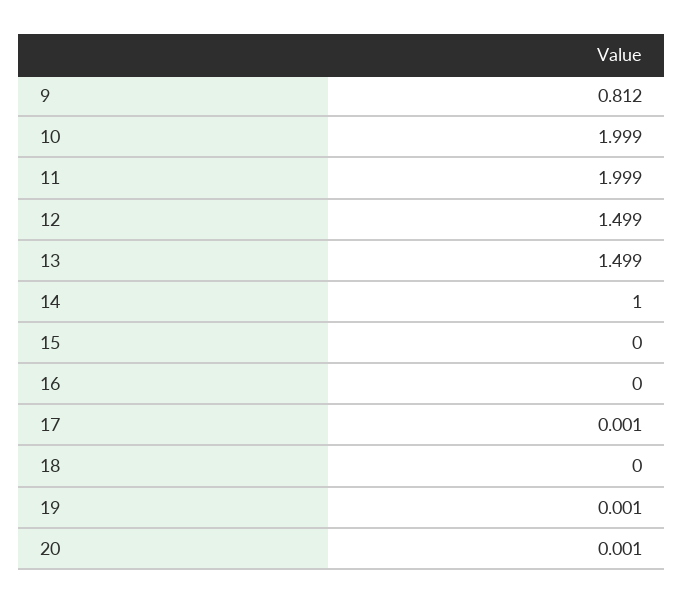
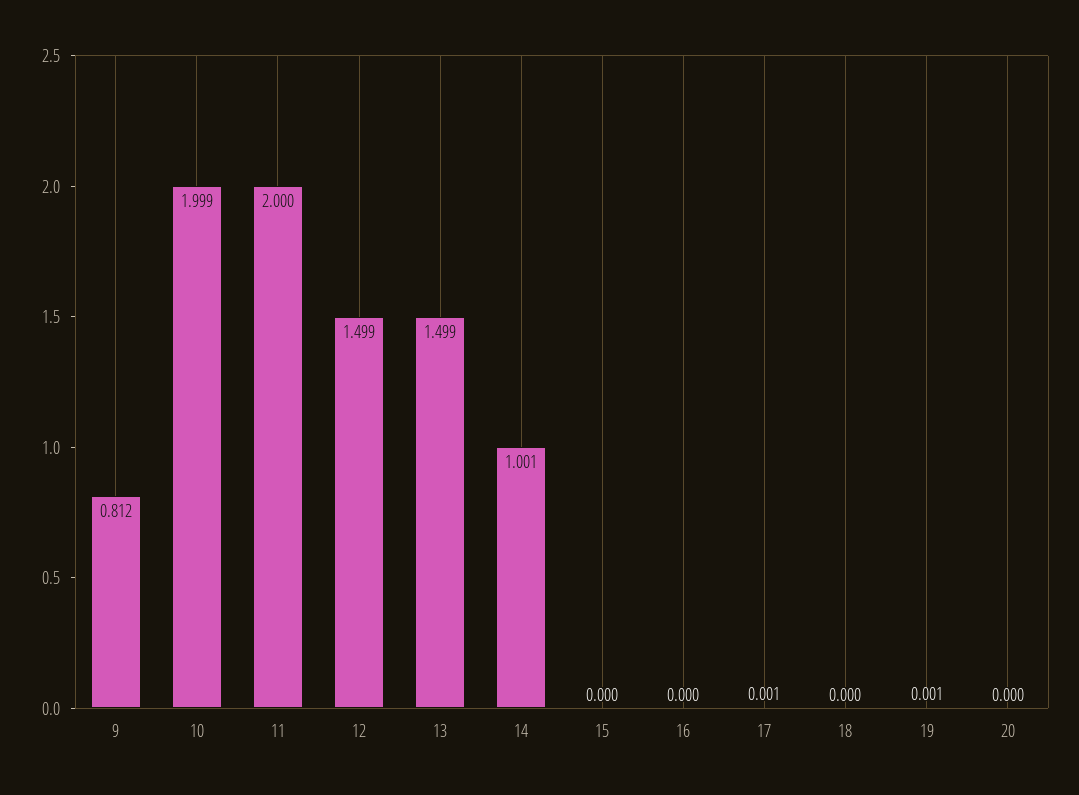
11: 1.999 -> 2
14: 1 -> 1.001
20: 0.001 -> 0

